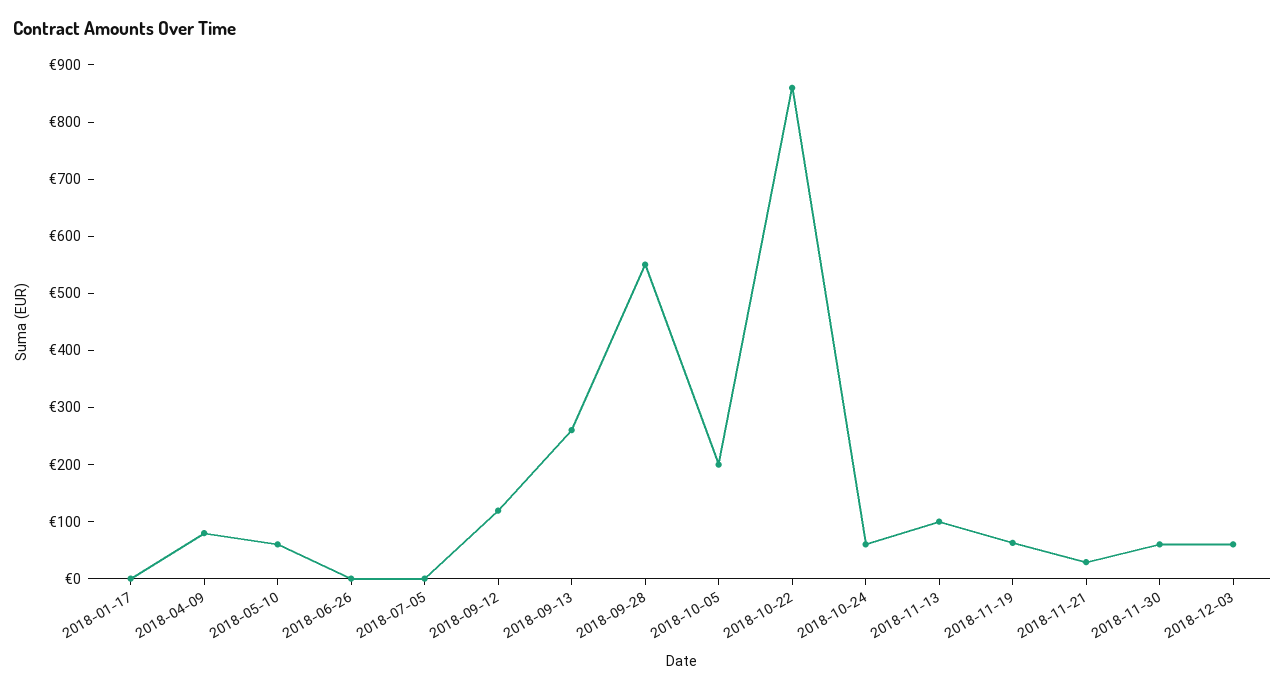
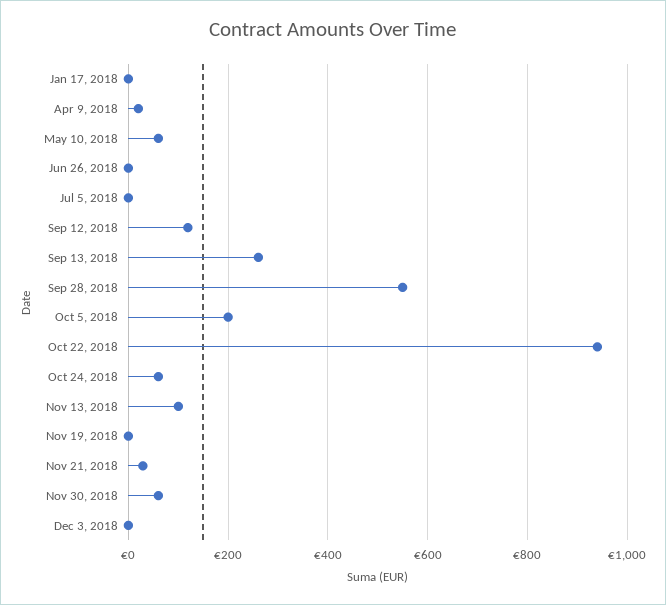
2018-04-09: 80 -> 20
2018-10-22: 860 -> 940
2018-11-19: 60 -> 0
2018-12-03: 60 -> 0

